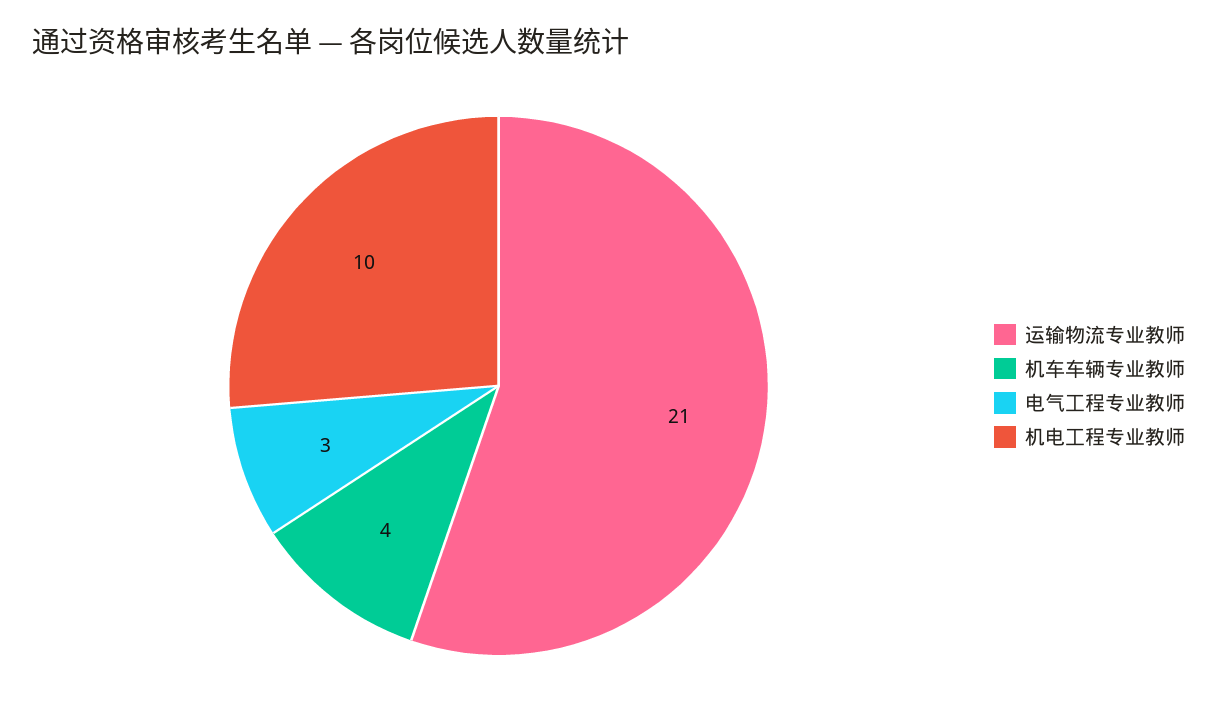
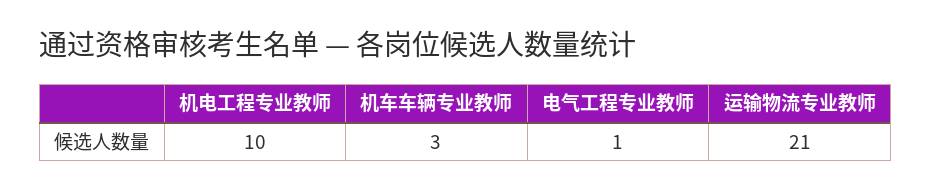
机车车辆专业教师: 4 -> 3
电气工程专业教师: 3 -> 1

